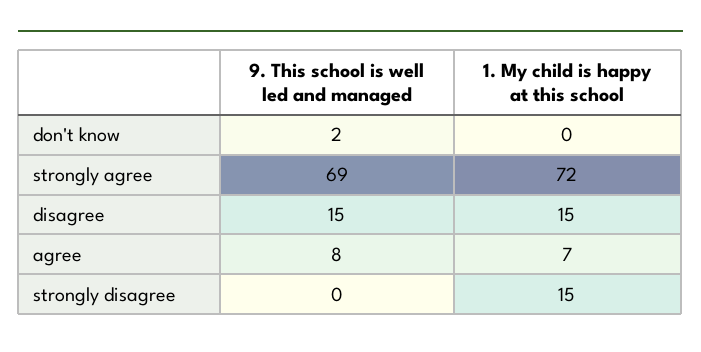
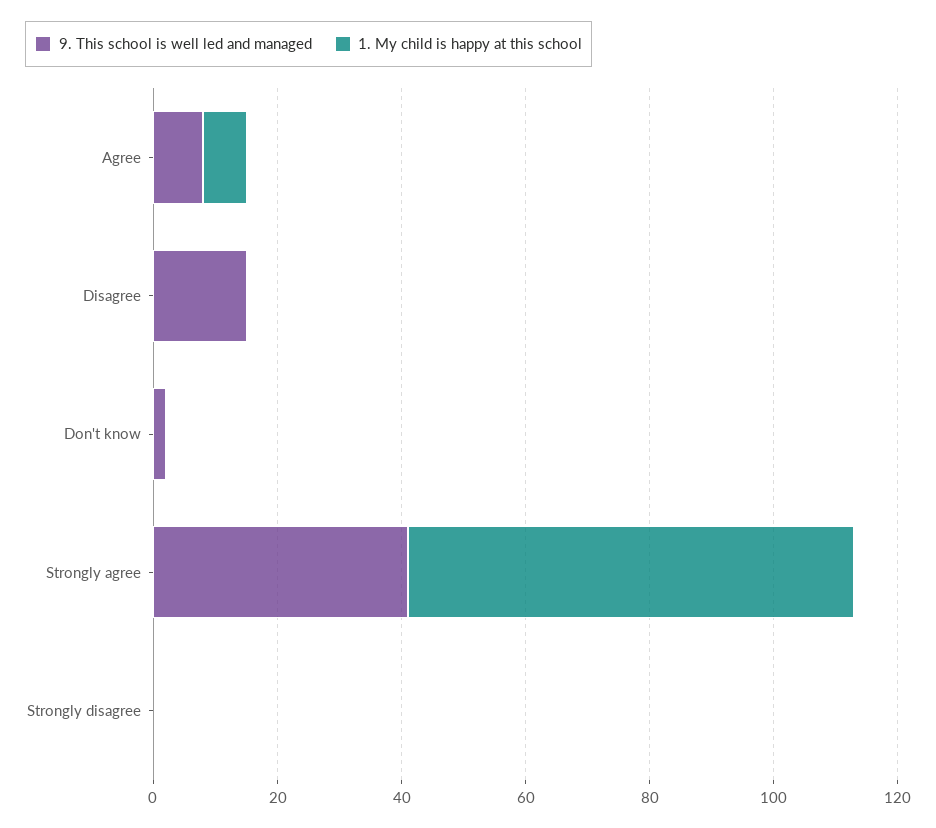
9. This school is well led and managed, strongly agree: 69 -> 40
1. My child is happy at this school, disagree: 15 -> 0
1. My child is happy at this school, strongly disagree: 15 -> 0

